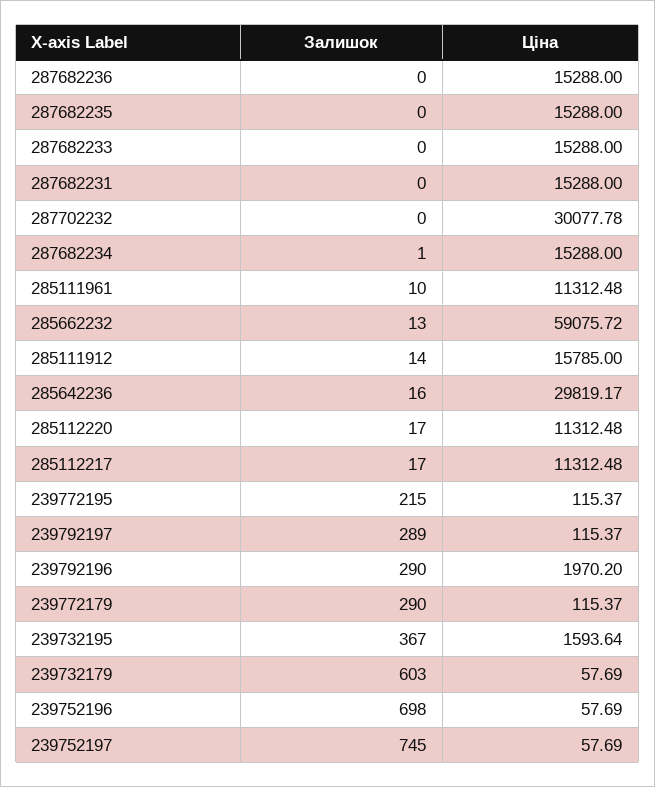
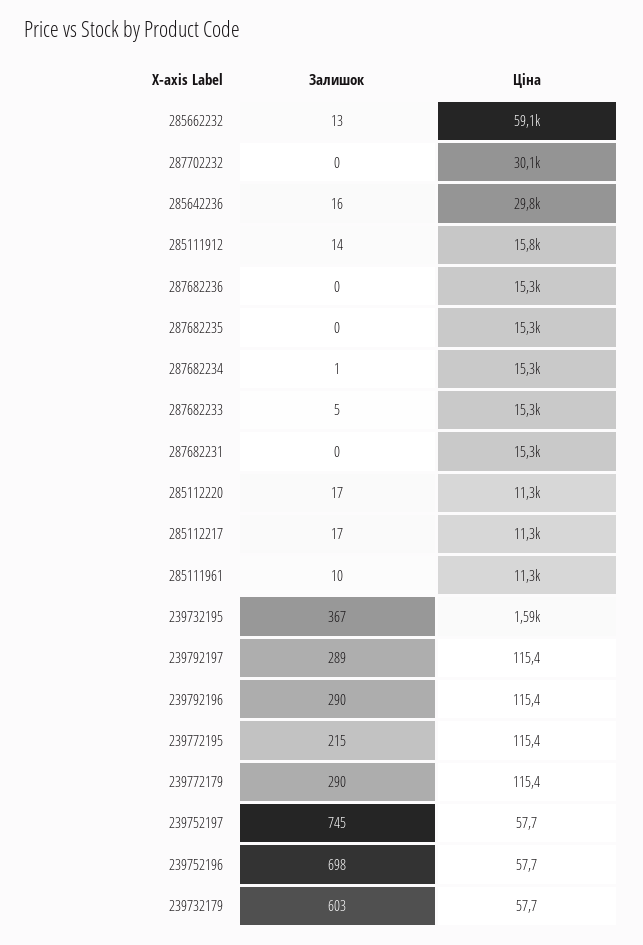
Залишок, 287682233: 0 -> 5
Ціна, 239792196: 1970.2 -> 115.4

